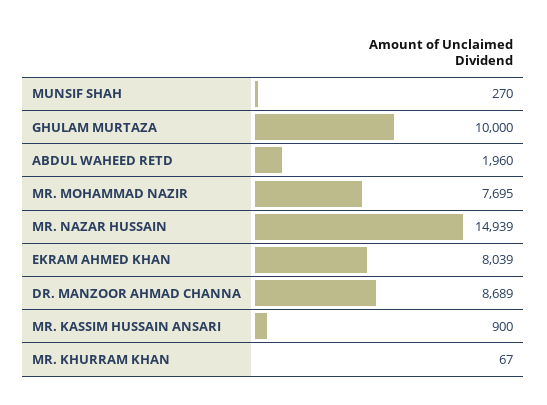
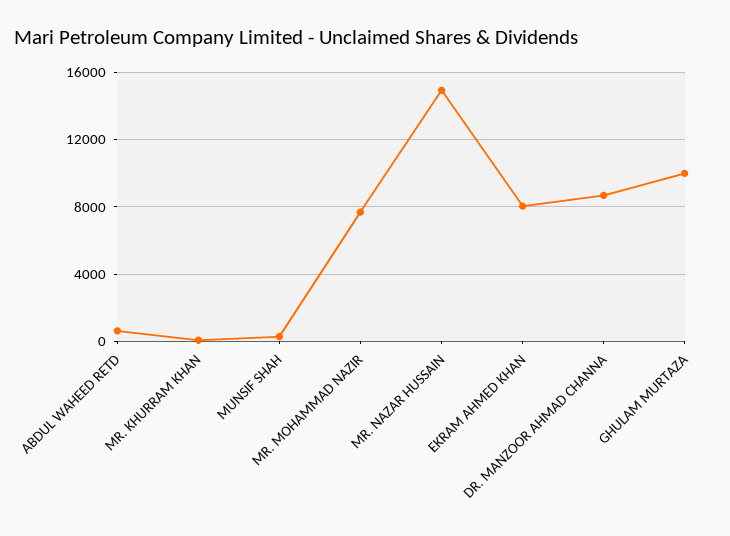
ABDUL WAHEED RETD: 1960 -> 500
MR. KASSIM HUSSAIN ANSARI: 900 -> none

